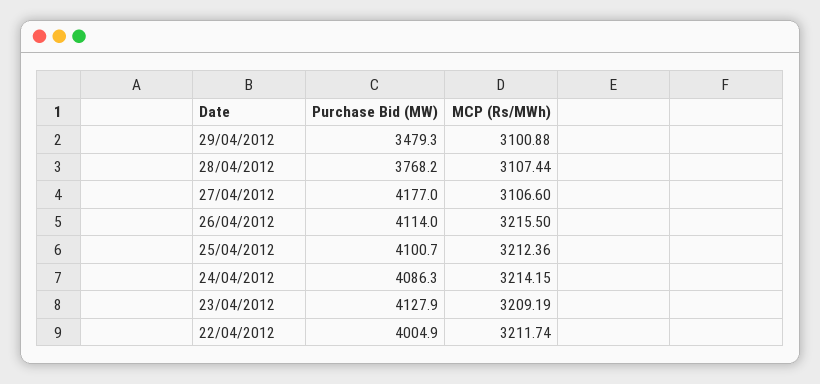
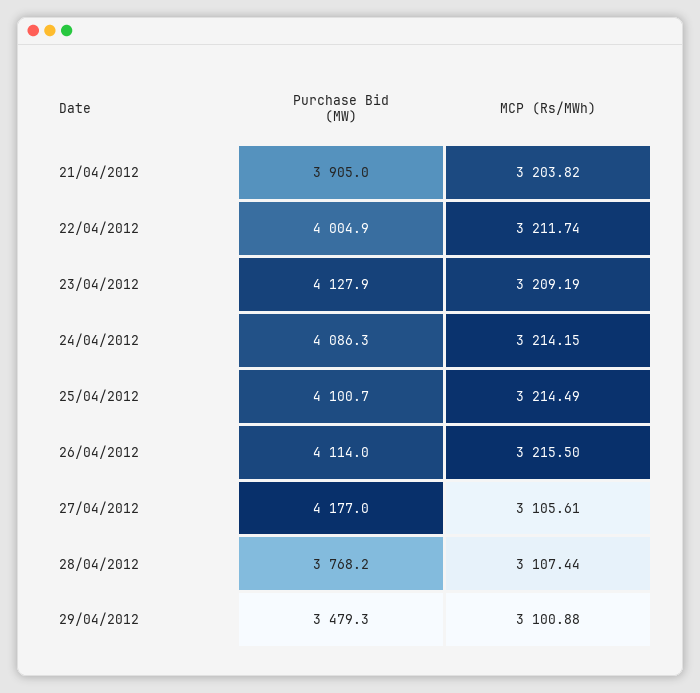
MCP (Rs/MWh), 27/04/2012: 3106.6 -> 3105.61
MCP (Rs/MWh), 25/04/2012: 3212.36 -> 3214.49
Purchase Bid (MW), 21/04/2012: none -> 3905
MCP (Rs/MWh), 21/04/2012: none -> 3203.82

